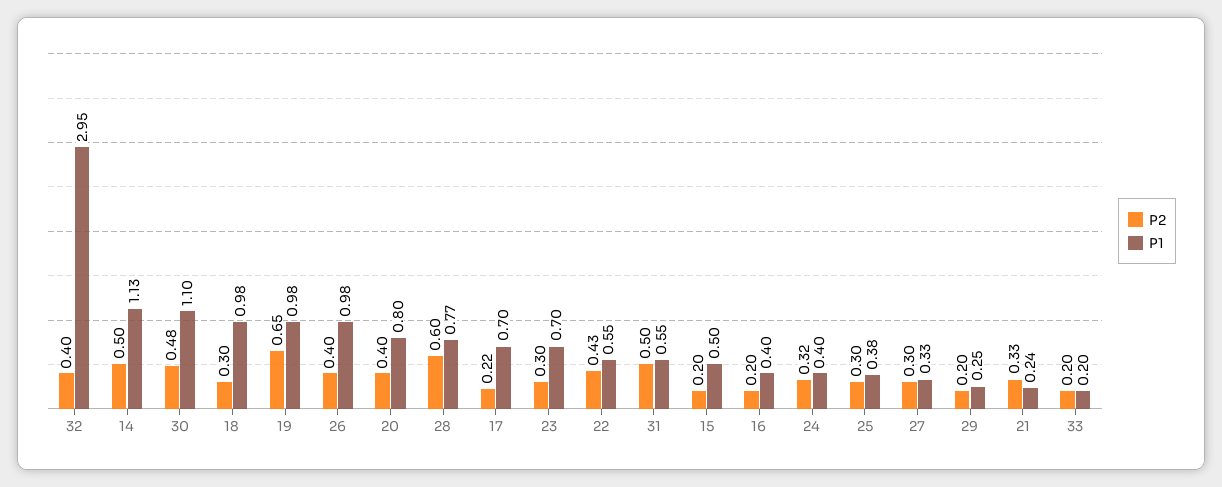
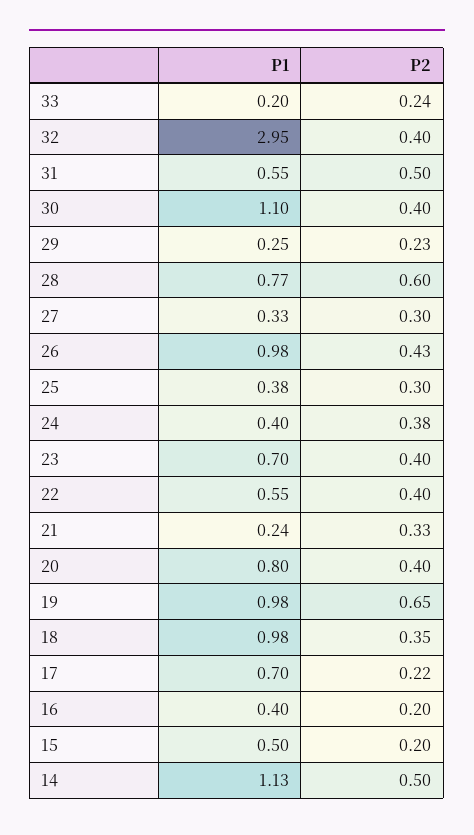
P2, 30: 0.48 -> 0.4
P2, 18: 0.3 -> 0.35
P2, 26: 0.4 -> 0.43
P2, 23: 0.3 -> 0.4
P2, 22: 0.43 -> 0.4
P2, 24: 0.32 -> 0.38
P2, 29: 0.2 -> 0.23
P2, 33: 0.2 -> 0.24

